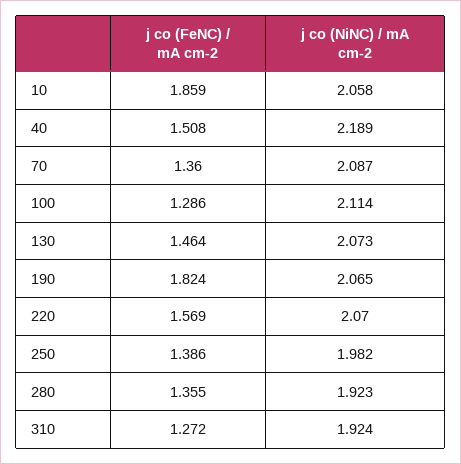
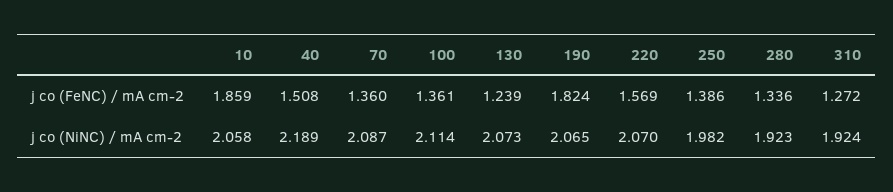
j co (FeNC) / mA cm-2, 100: 1.286 -> 1.361
j co (FeNC) / mA cm-2, 130: 1.464 -> 1.239
j co (FeNC) / mA cm-2, 280: 1.355 -> 1.336

